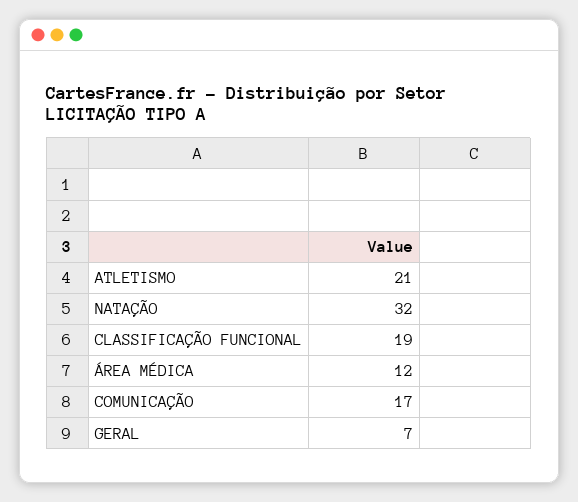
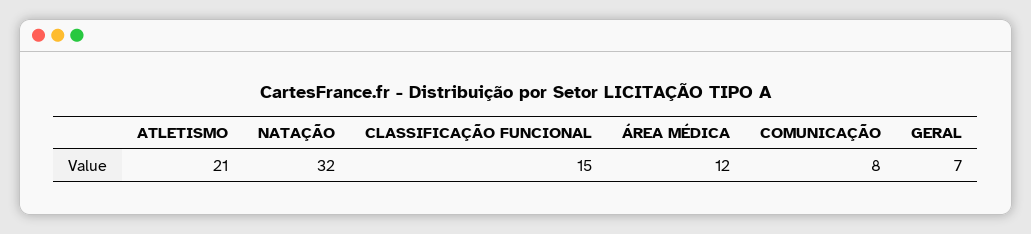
CLASSIFICAÇÃO FUNCIONAL: 19 -> 15
COMUNICAÇÃO: 17 -> 8

